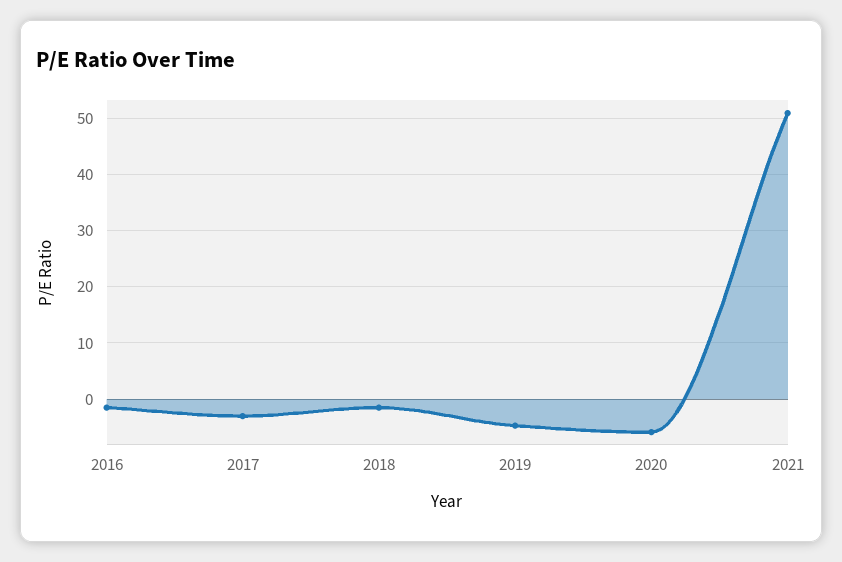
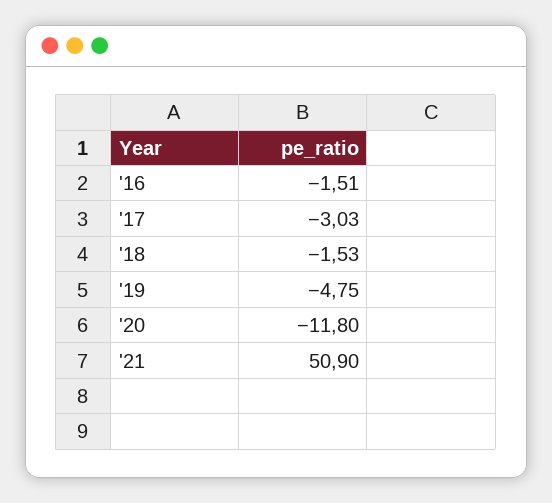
2020: -6 -> -11.8

